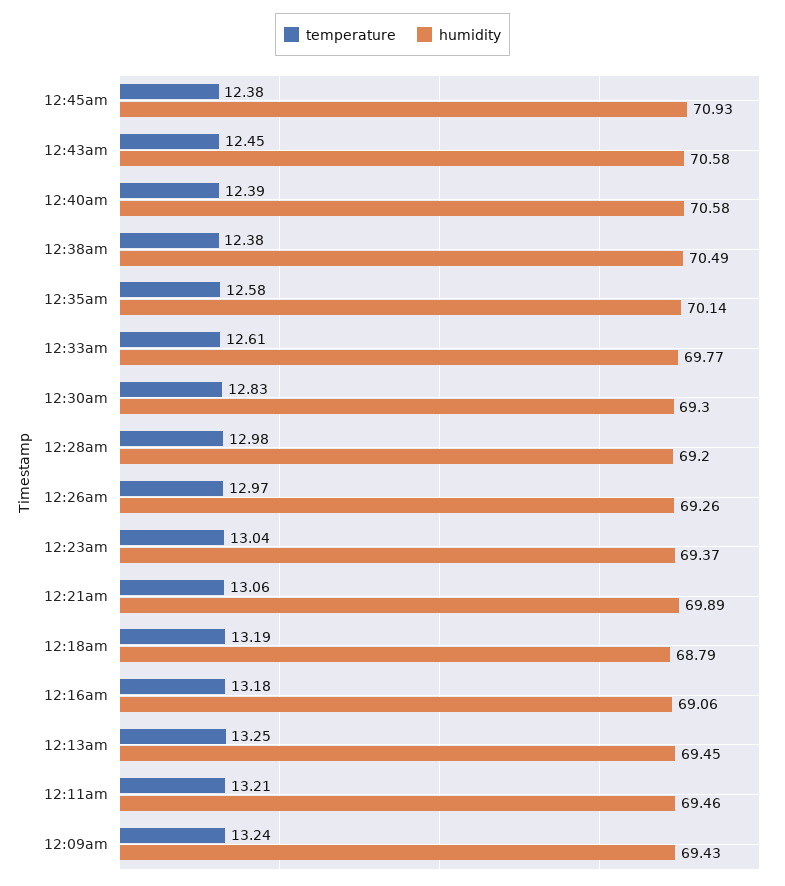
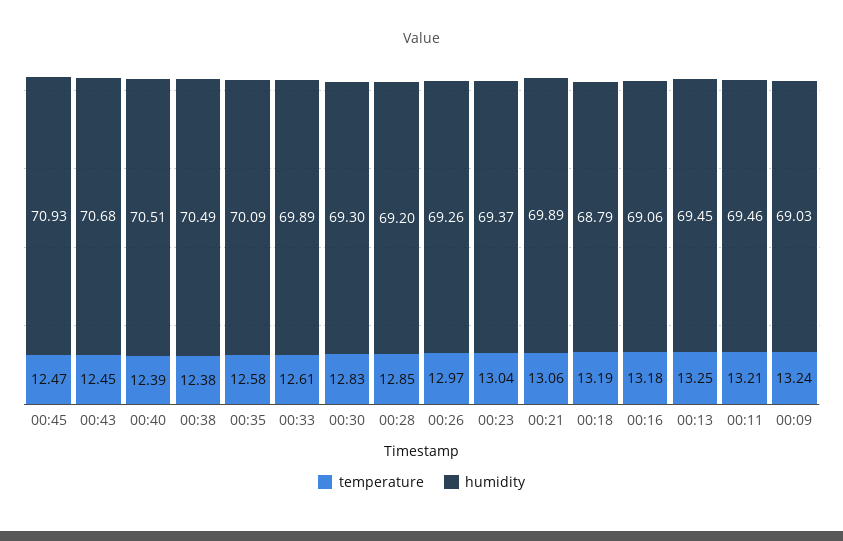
temperature, 12:45am: 12.38 -> 12.47
humidity, 12:43am: 70.58 -> 70.68
humidity, 12:40am: 70.58 -> 70.51
humidity, 12:35am: 70.14 -> 70.09
humidity, 12:33am: 69.77 -> 69.89
temperature, 12:28am: 12.98 -> 12.85
humidity, 12:09am: 69.43 -> 69.03

